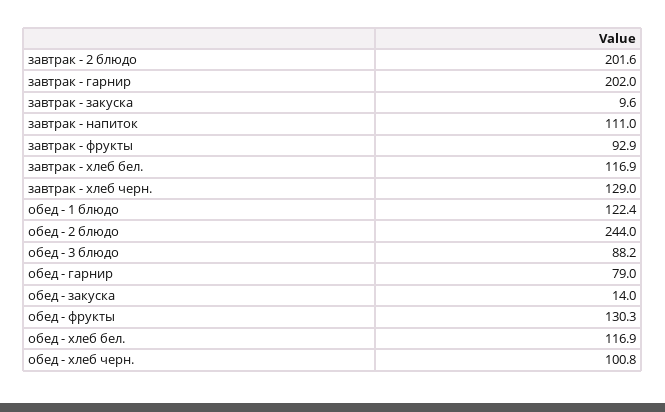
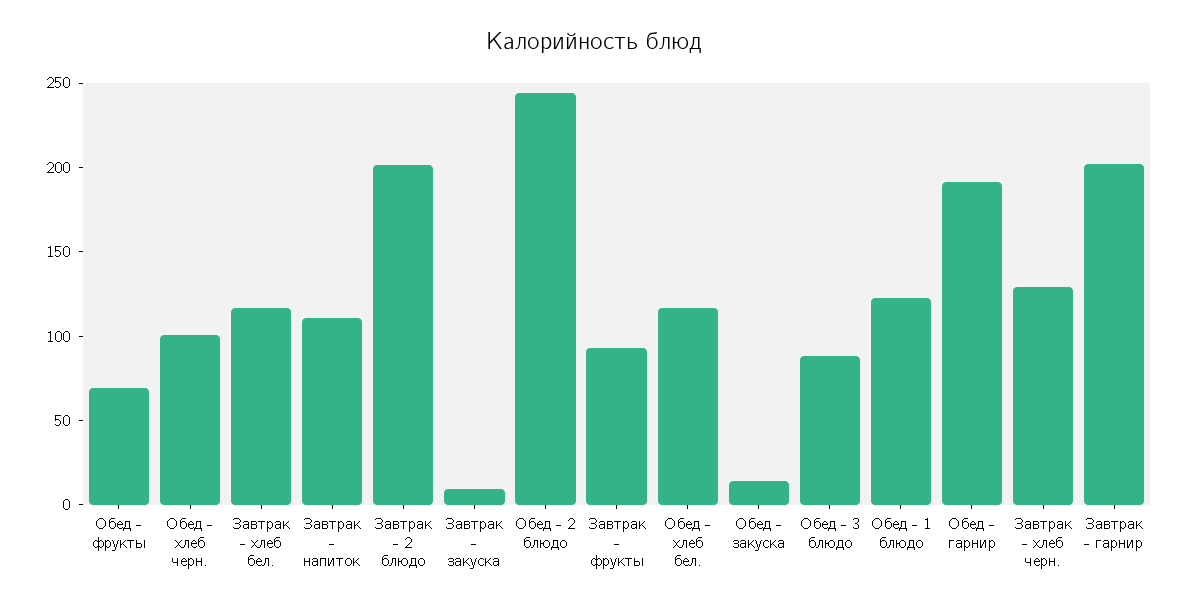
обед - гарнир: 79 -> 190
обед - фрукты: 130.3 -> 70

